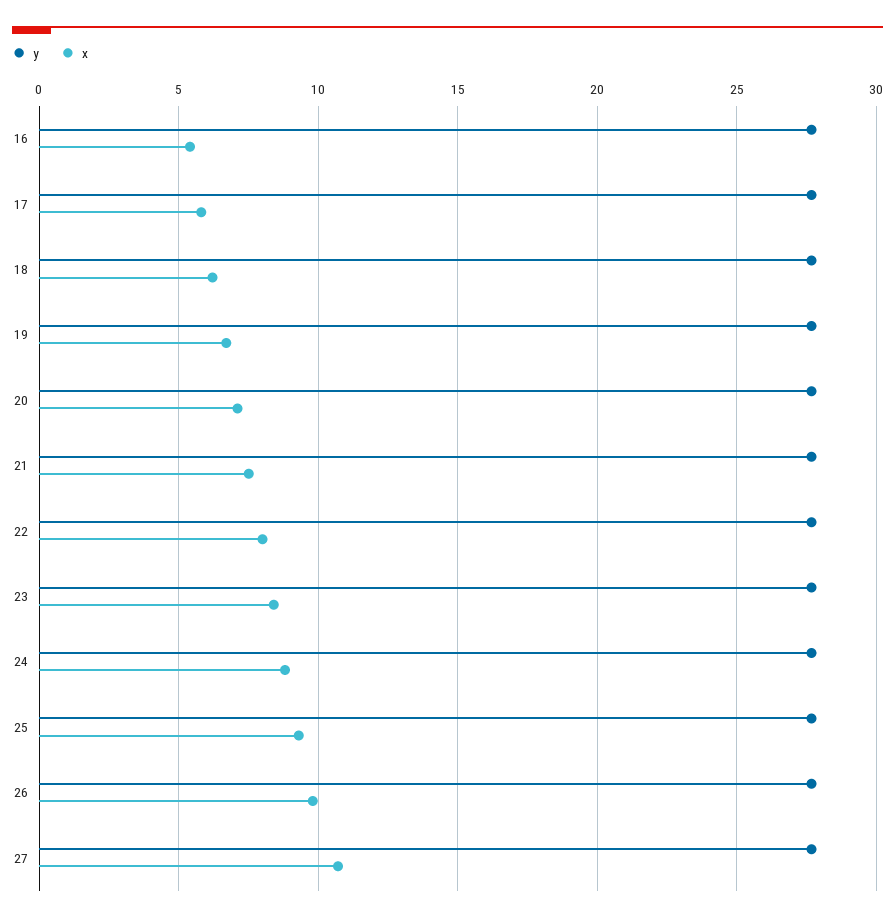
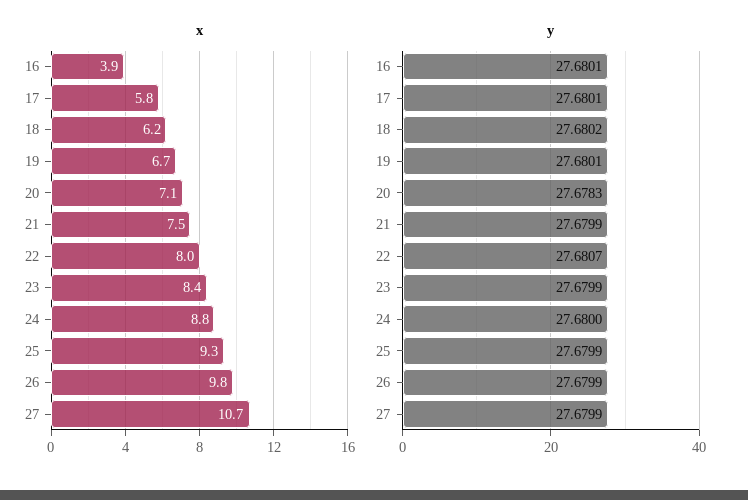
x, 16: 5.5 -> 3.9

